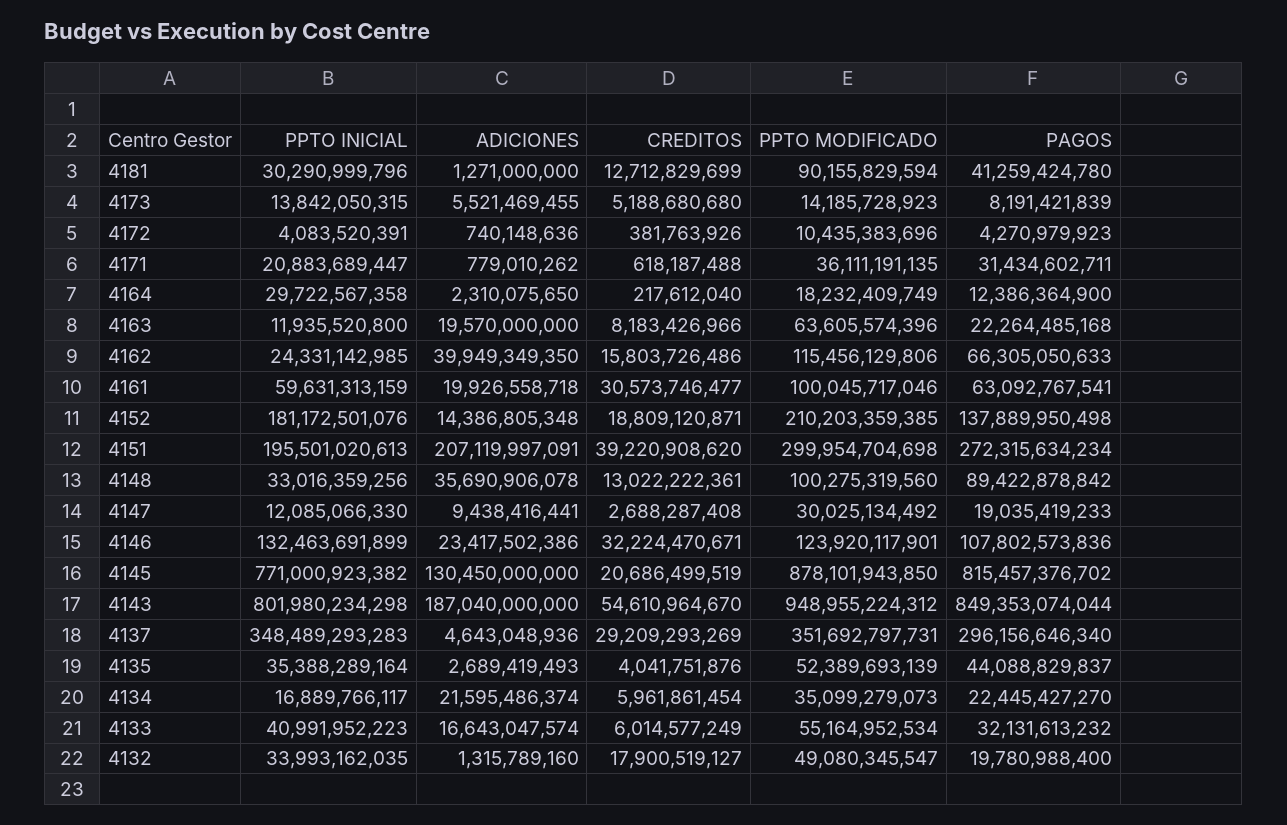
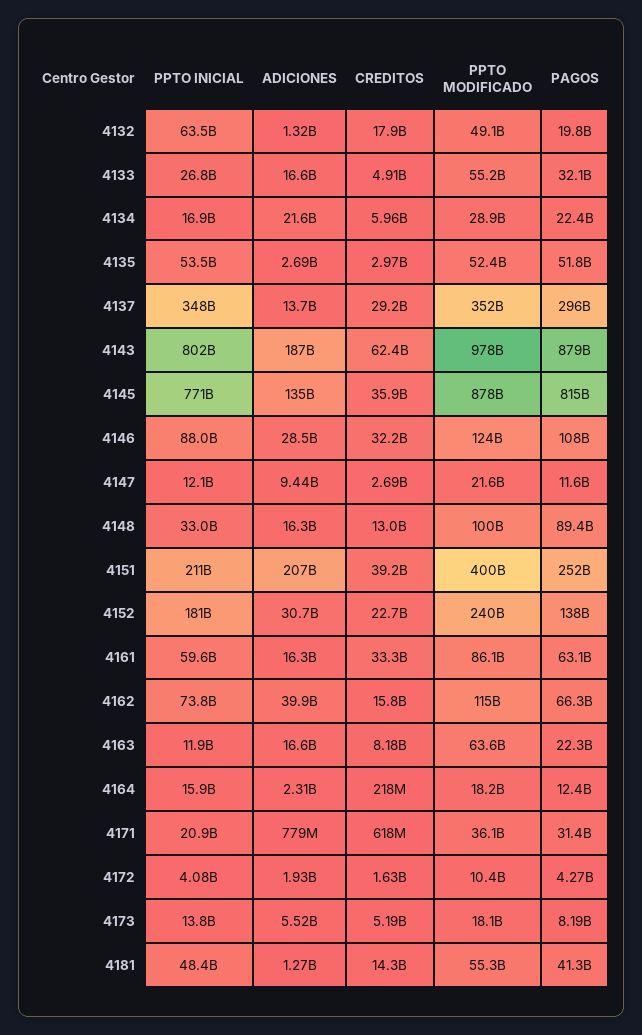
PPTO INICIAL, 4181: 30290999796 -> 48400000000
CREDITOS, 4181: 12712829699 -> 14300000000
PPTO MODIFICADO, 4181: 90155829594 -> 55300000000
PPTO MODIFICADO, 4173: 14185728923 -> 18100000000
ADICIONES, 4172: 740148636 -> 1930000000
CREDITOS, 4172: 381763926 -> 1630000000
PPTO INICIAL, 4164: 29722567358 -> 15900000000
ADICIONES, 4163: 19570000000 -> 16600000000
PPTO INICIAL, 4162: 24331142985 -> 73800000000
ADICIONES, 4161: 19926558718 -> 16300000000
CREDITOS, 4161: 30573746477 -> 33300000000
PPTO MODIFICADO, 4161: 100045717046 -> 86100000000
ADICIONES, 4152: 14386805348 -> 30700000000
CREDITOS, 4152: 18809120871 -> 22700000000
PPTO MODIFICADO, 4152: 210203359385 -> 240000000000
PPTO INICIAL, 4151: 195501020613 -> 211000000000
PPTO MODIFICADO, 4151: 299954704698 -> 400000000000
PAGOS, 4151: 272315634234 -> 252000000000
ADICIONES, 4148: 35690906078 -> 16300000000
PPTO MODIFICADO, 4147: 30025134492 -> 21600000000
PAGOS, 4147: 19035419233 -> 11600000000
PPTO INICIAL, 4146: 132463691899 -> 88000000000
ADICIONES, 4146: 23417502386 -> 28500000000
ADICIONES, 4145: 130450000000 -> 135000000000
CREDITOS, 4145: 20686499519 -> 35900000000
CREDITOS, 4143: 54610964670 -> 62400000000
PPTO MODIFICADO, 4143: 948955224312 -> 978000000000
PAGOS, 4143: 849353074044 -> 879000000000
ADICIONES, 4137: 4643048936 -> 13700000000
PPTO INICIAL, 4135: 35388289164 -> 53500000000
CREDITOS, 4135: 4041751876 -> 2970000000
PAGOS, 4135: 44088829837 -> 51800000000
PPTO MODIFICADO, 4134: 35099279073 -> 28900000000
PPTO INICIAL, 4133: 40991952223 -> 26800000000
CREDITOS, 4133: 6014577249 -> 4910000000
PPTO INICIAL, 4132: 33993162035 -> 63500000000

